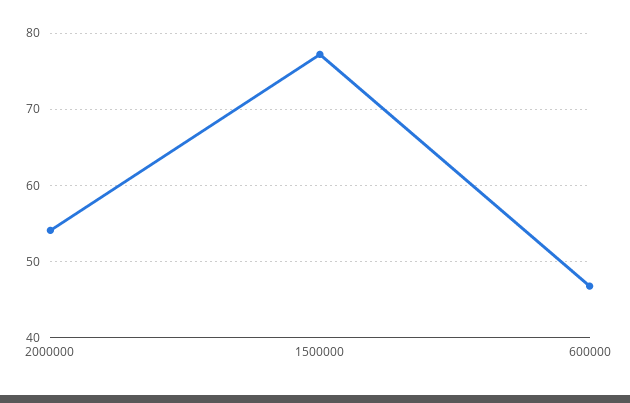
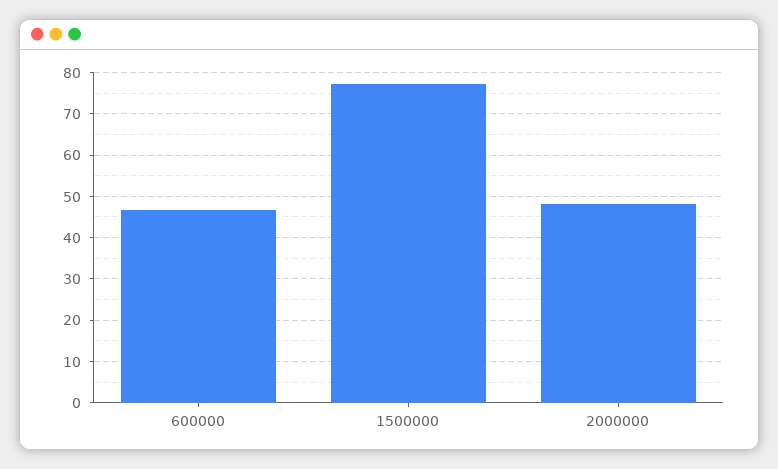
2000000: 54 -> 48

